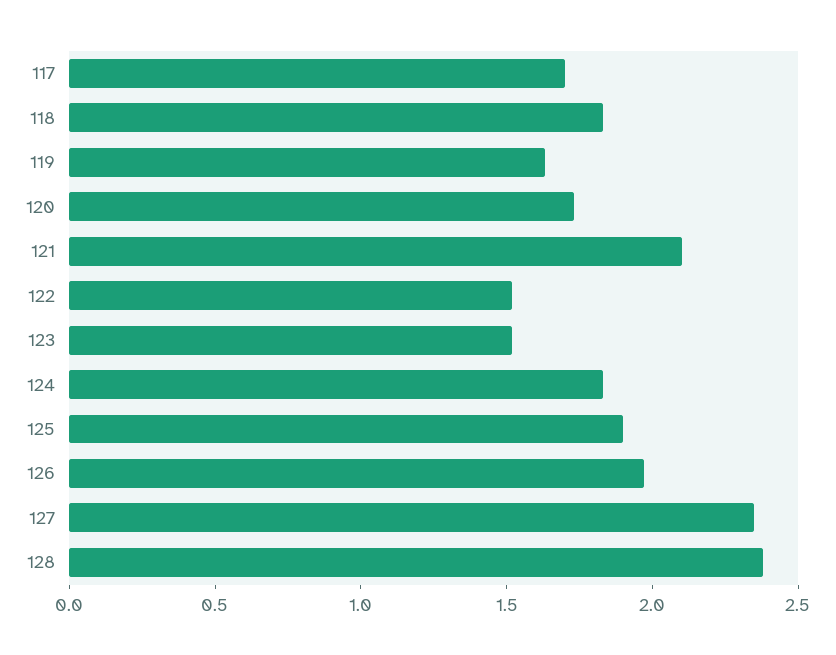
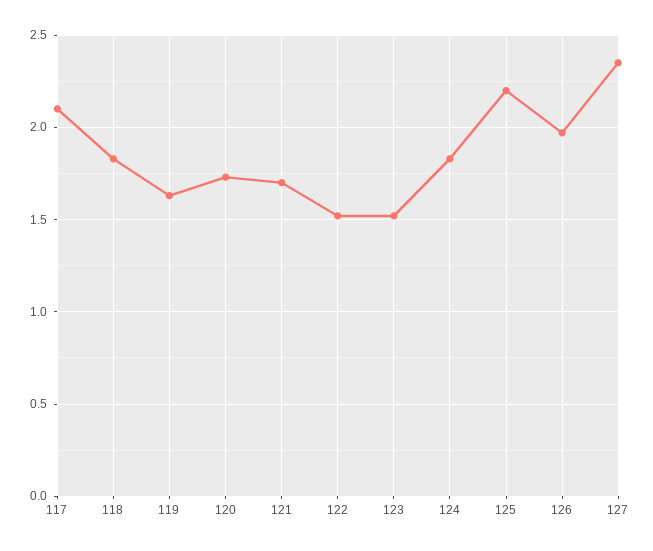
117: 1.7 -> 2.1
121: 2.1 -> 1.7
125: 1.9 -> 2.2
128: 2.4 -> none

